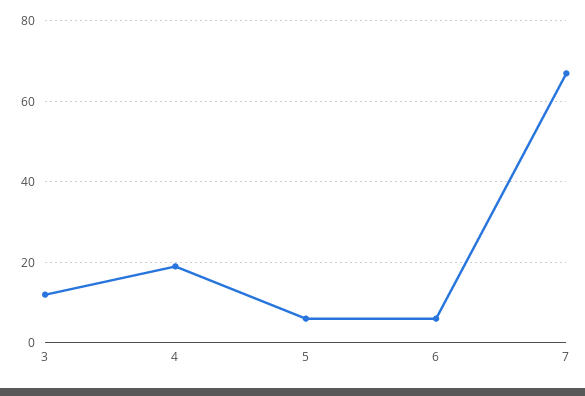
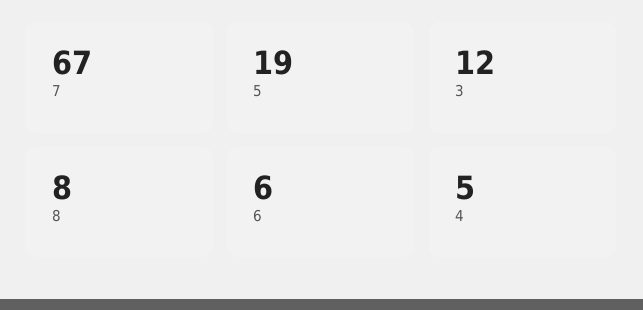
4: 20 -> 5
5: 5 -> 19
8: none -> 8

